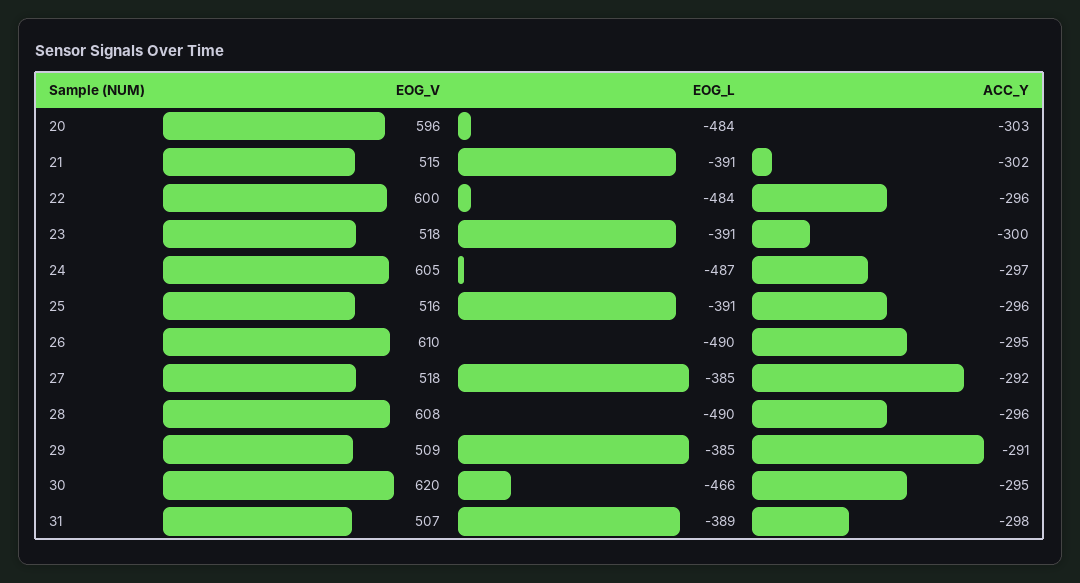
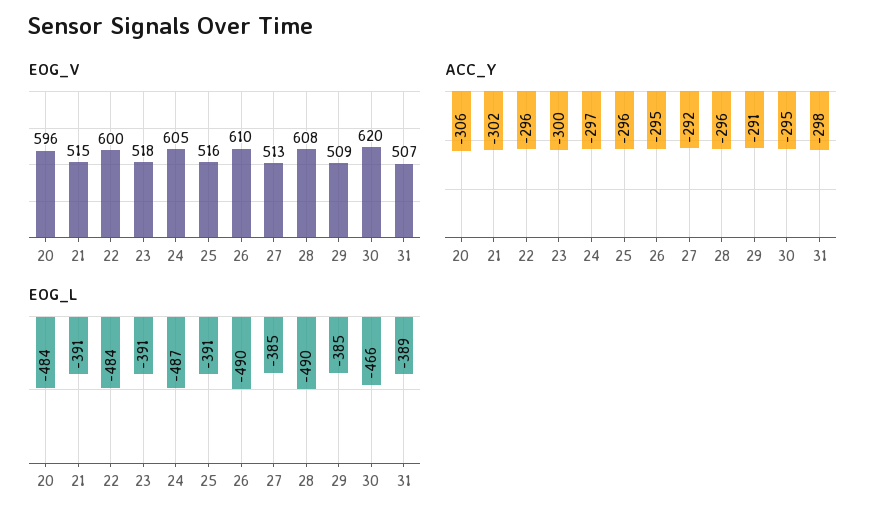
ACC_Y, 20: -303 -> -306
EOG_V, 27: 518 -> 513

